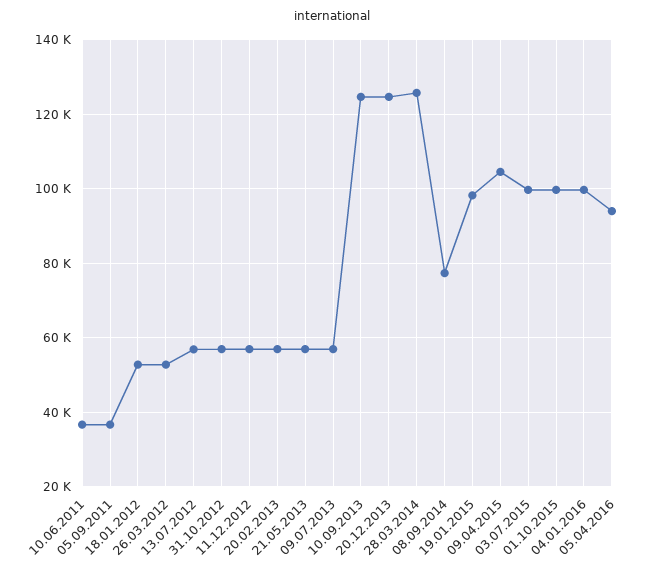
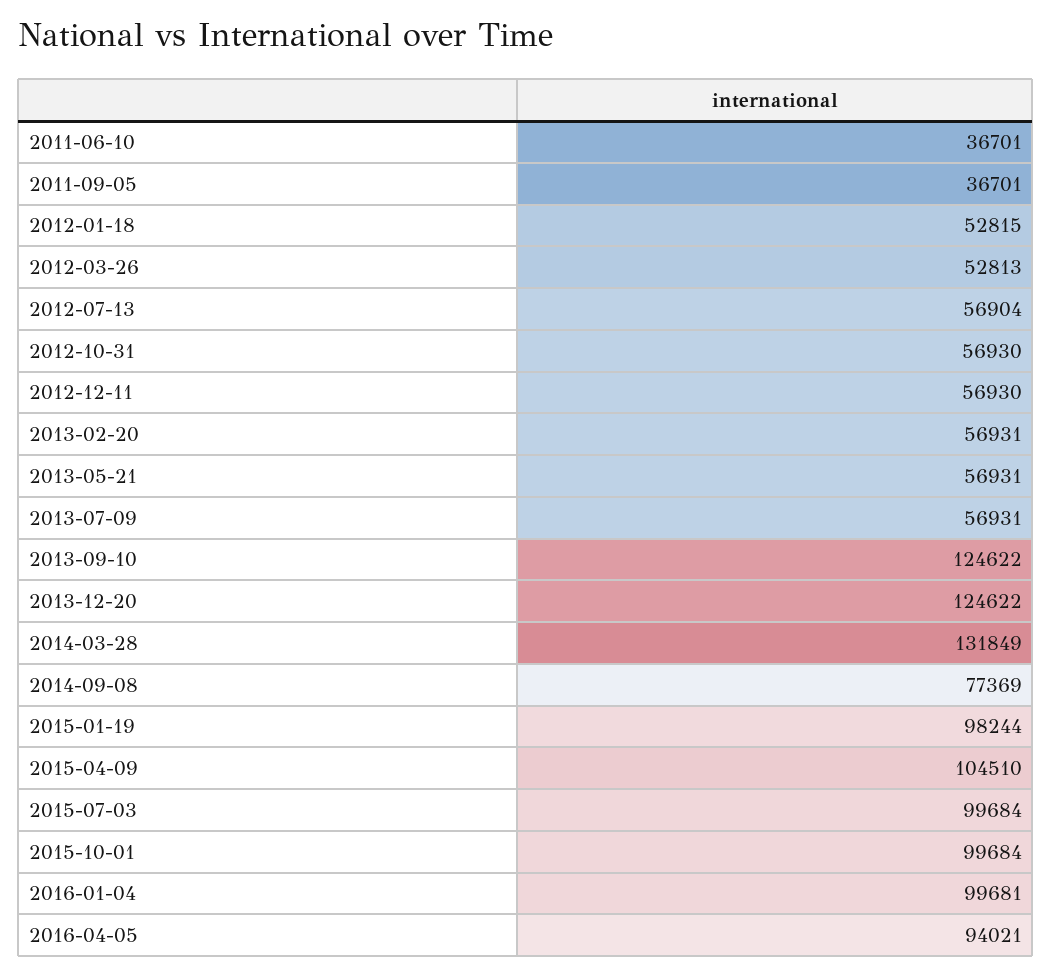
28.03.2014: 126000 -> 131849

